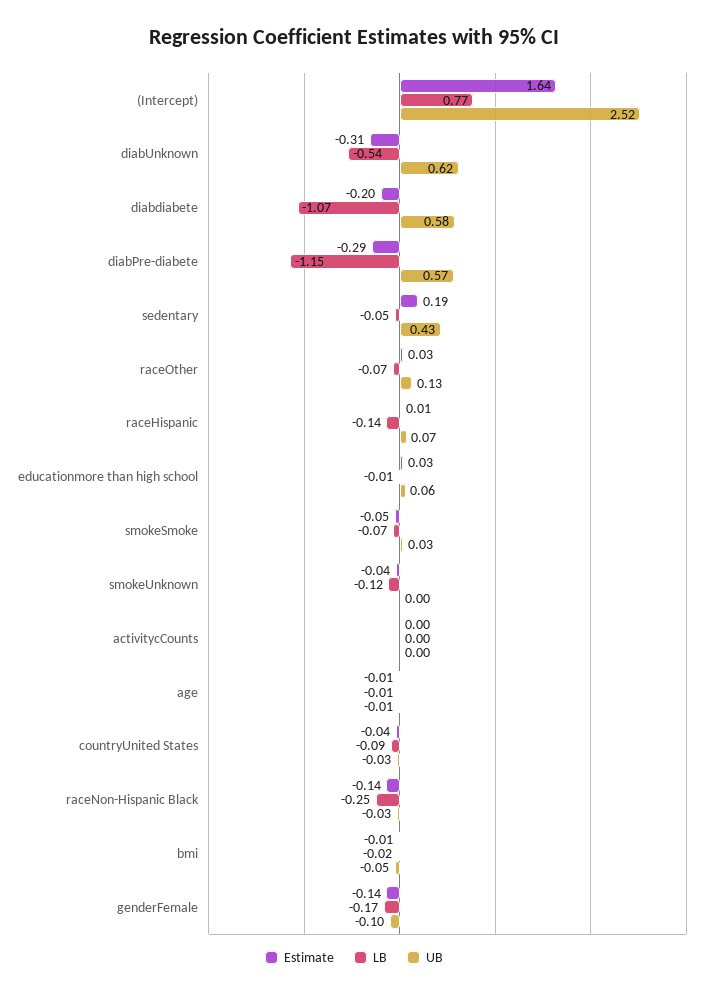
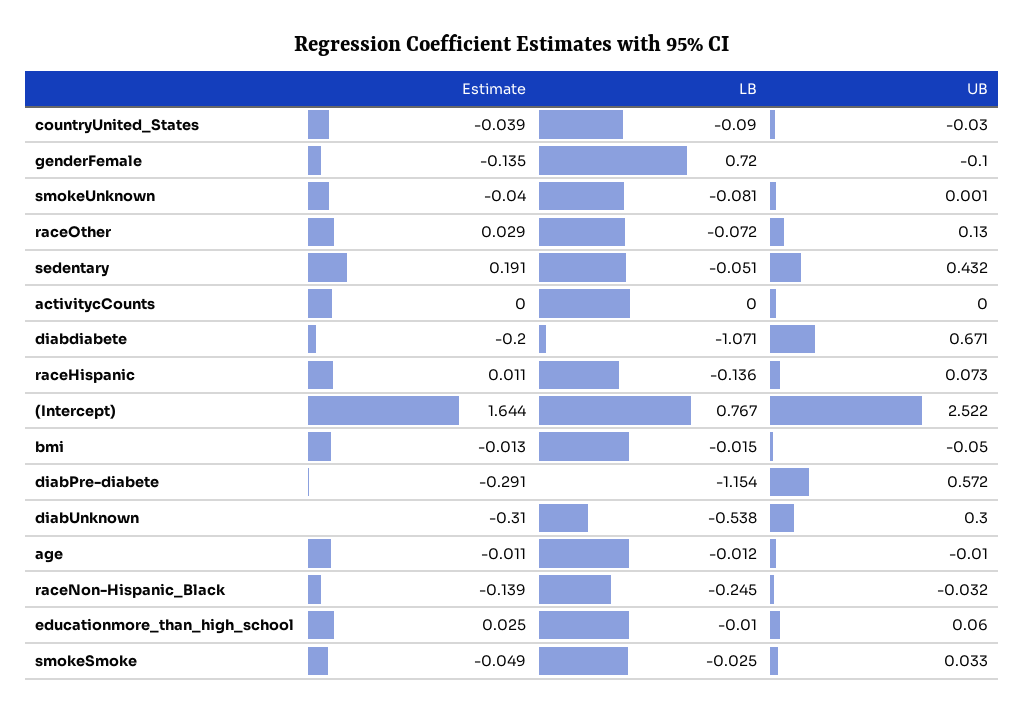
UB, diabUnknown: 0.62 -> 0.3
UB, diabdiabete: 0.58 -> 0.671
LB, smokeSmoke: -0.07 -> -0.025
LB, smokeUnknown: -0.12 -> -0.081
LB, genderFemale: -0.17 -> 0.72

